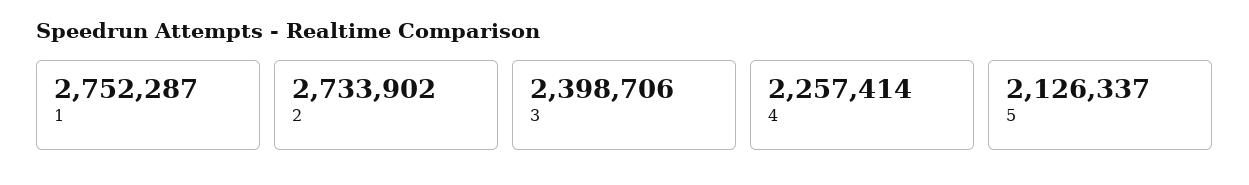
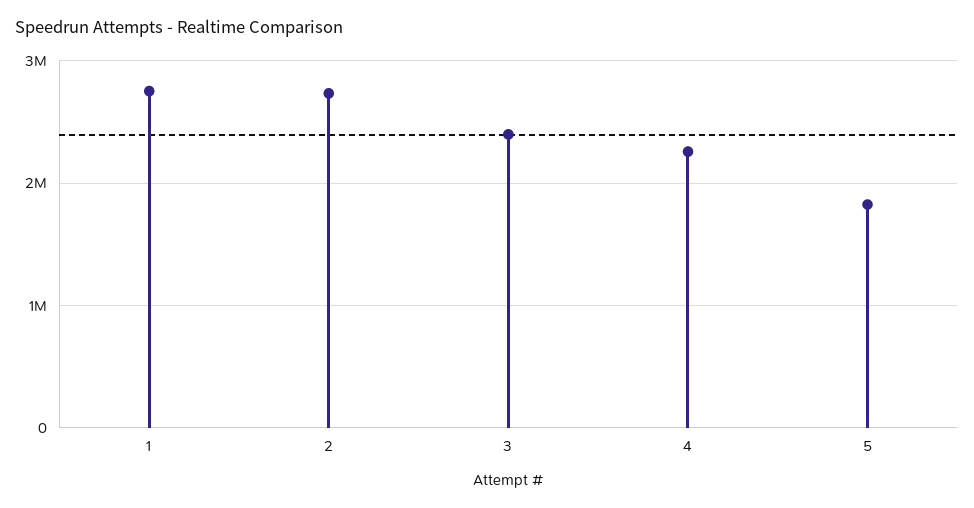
5: 2126337 -> 1800000

